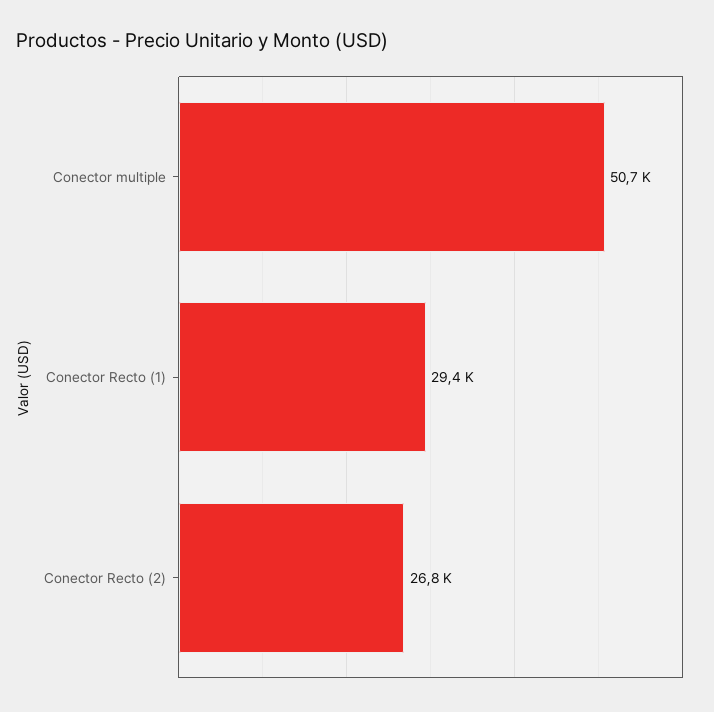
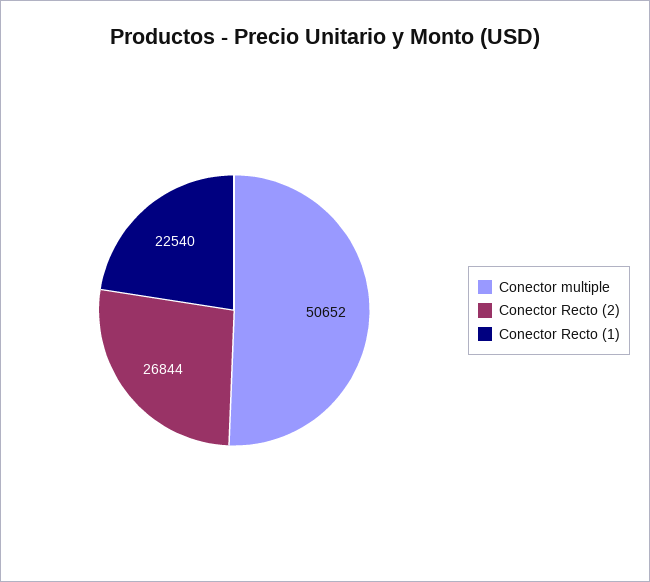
Conector Recto (1): 29400 -> 22540

